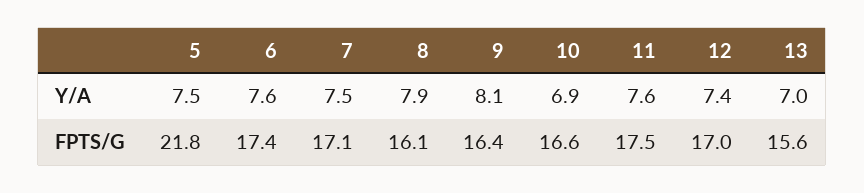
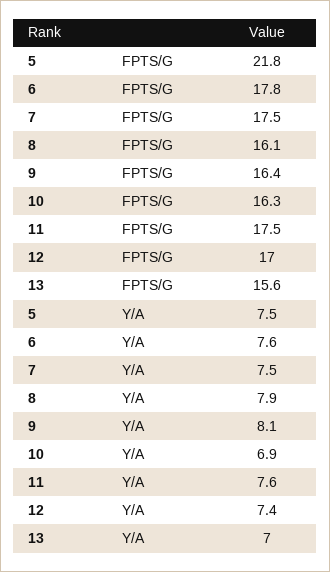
6, FPTS/G: 17.4 -> 17.8
7, FPTS/G: 17.1 -> 17.5
10, FPTS/G: 16.6 -> 16.3

